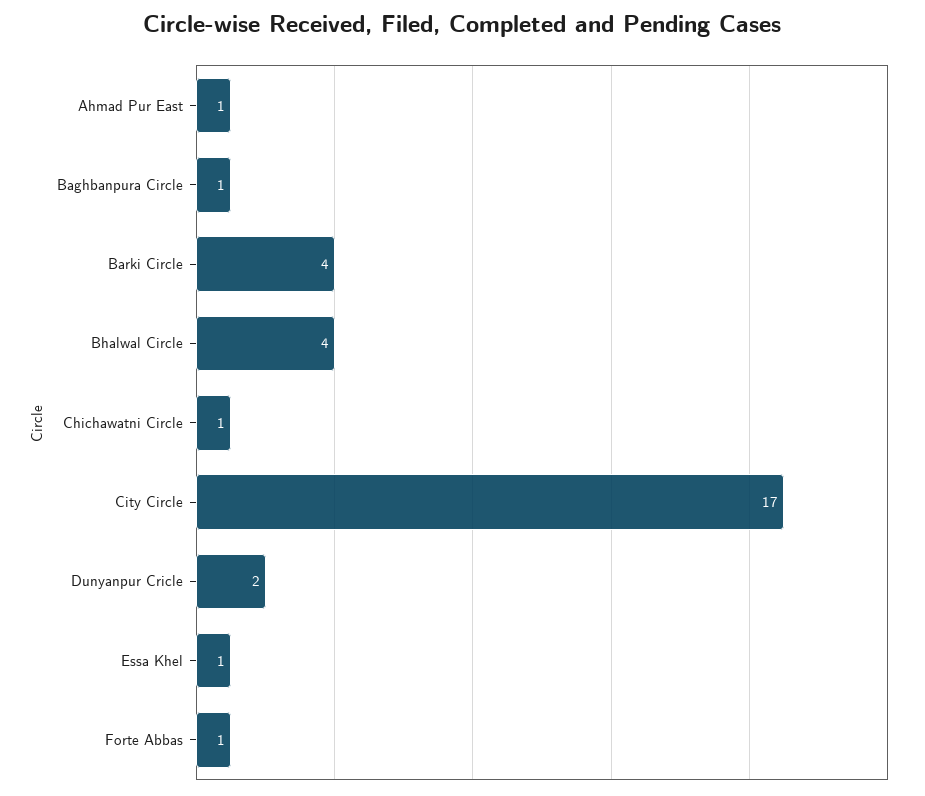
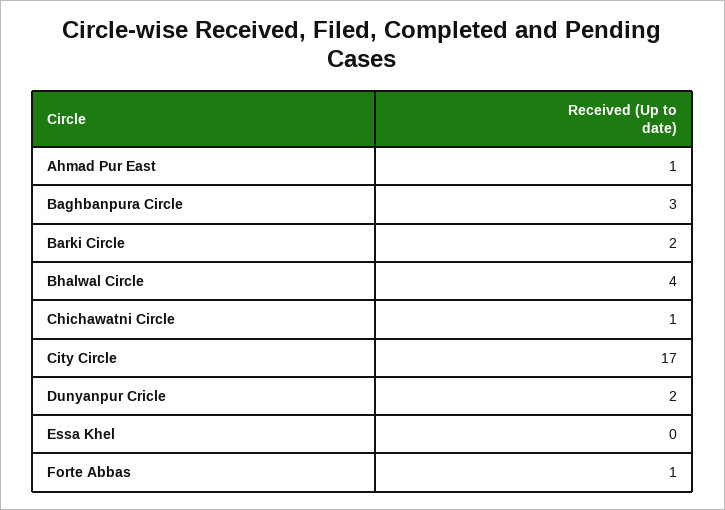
Baghbanpura Circle: 1 -> 3
Barki Circle: 4 -> 2
Essa Khel: 1 -> 0

